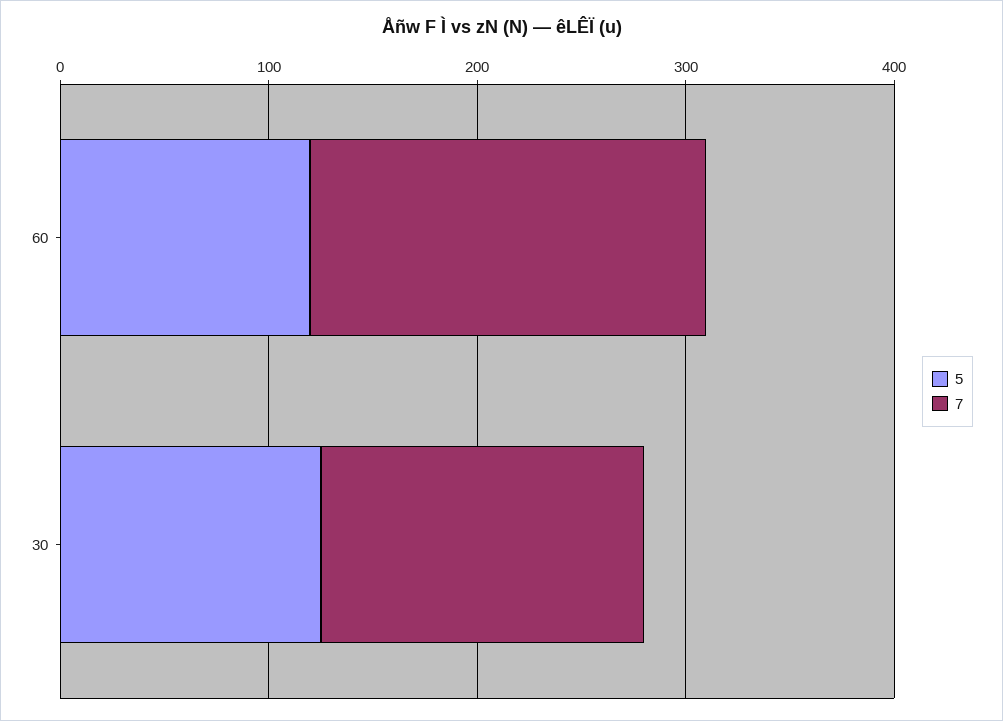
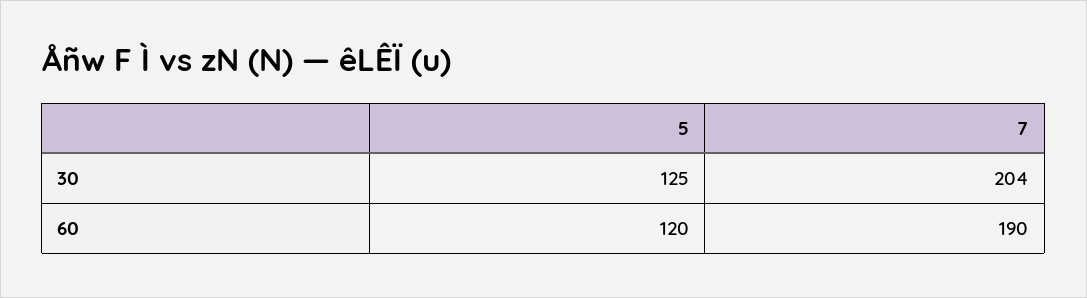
7, 30: 160 -> 204

